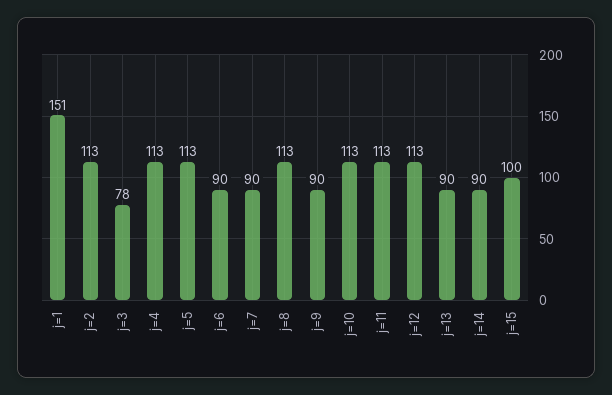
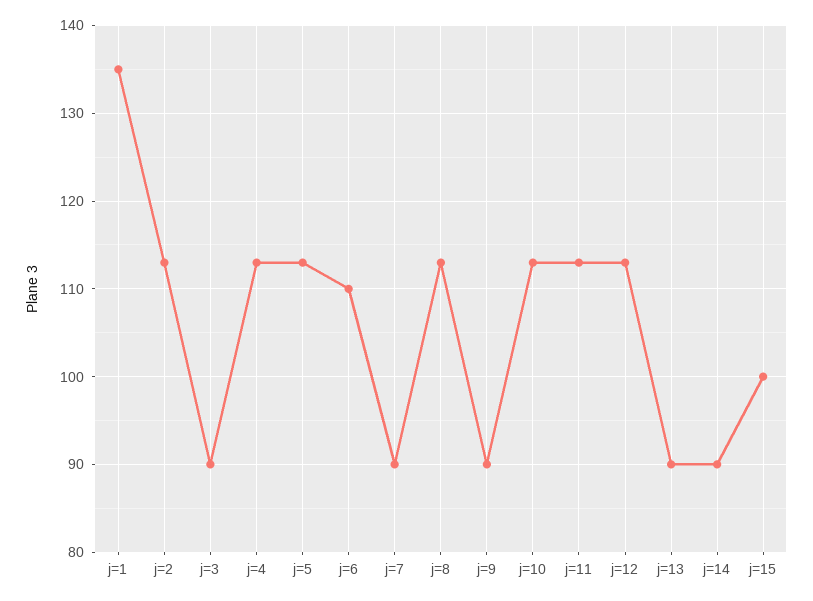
j=1: 151 -> 135
j=3: 78 -> 90
j=6: 90 -> 110

